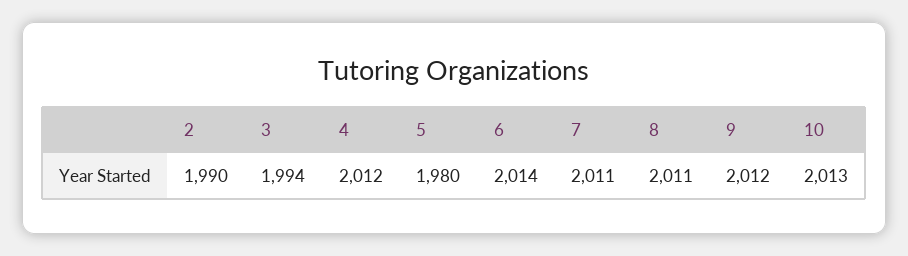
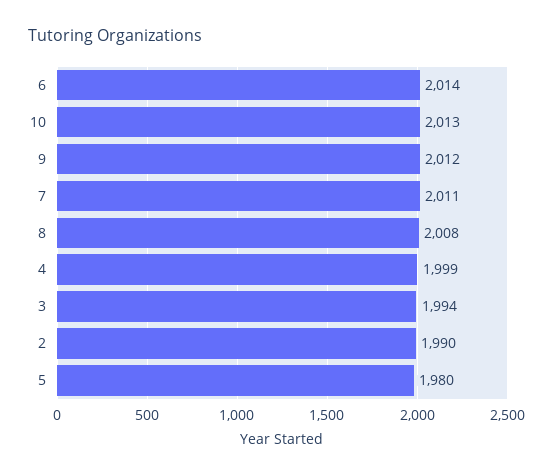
4: 2012 -> 1999
8: 2011 -> 2008

